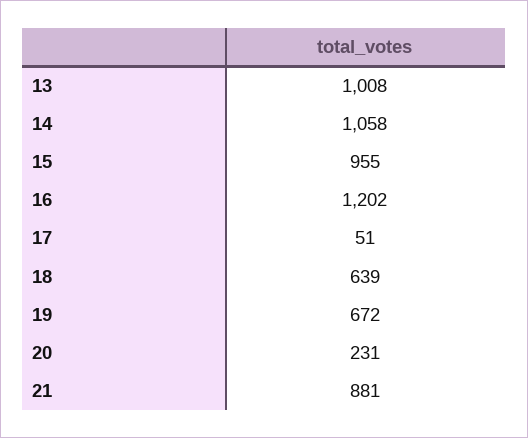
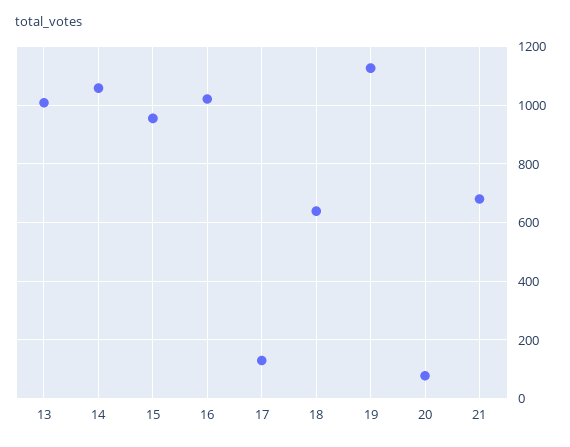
16: 1202 -> 1025
17: 51 -> 125
19: 672 -> 1125
20: 231 -> 75
21: 881 -> 675

